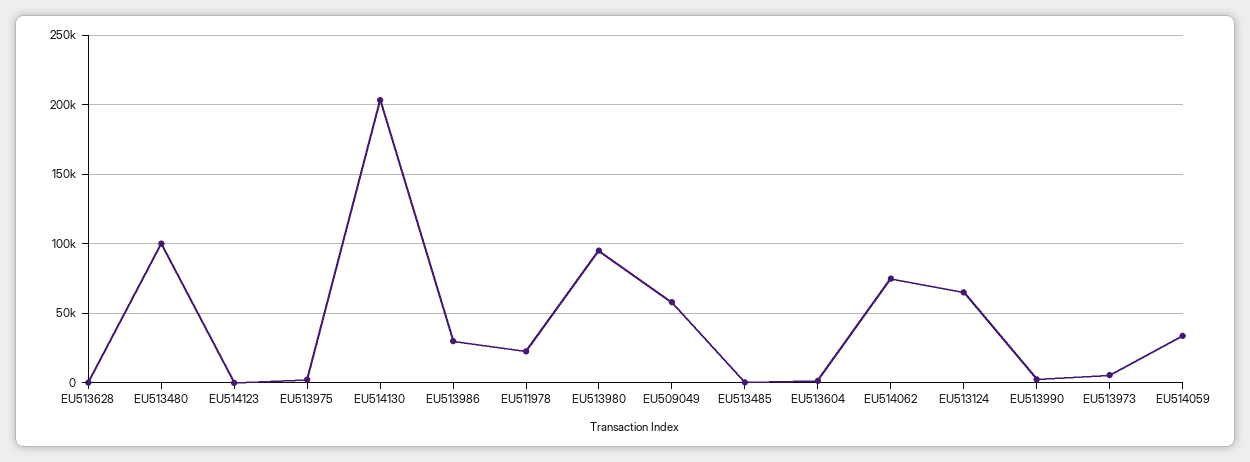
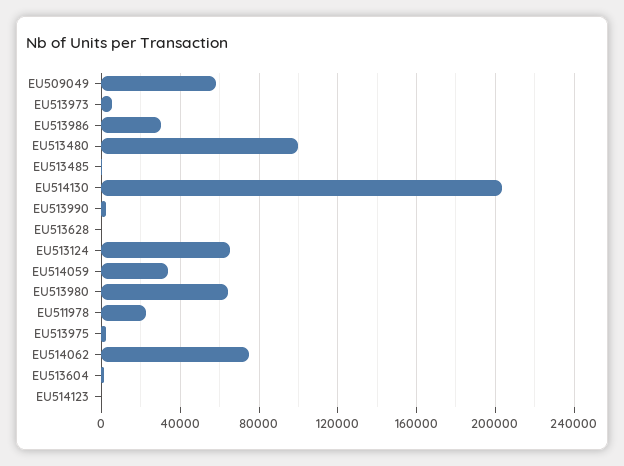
EU513980: 95000 -> 65000

